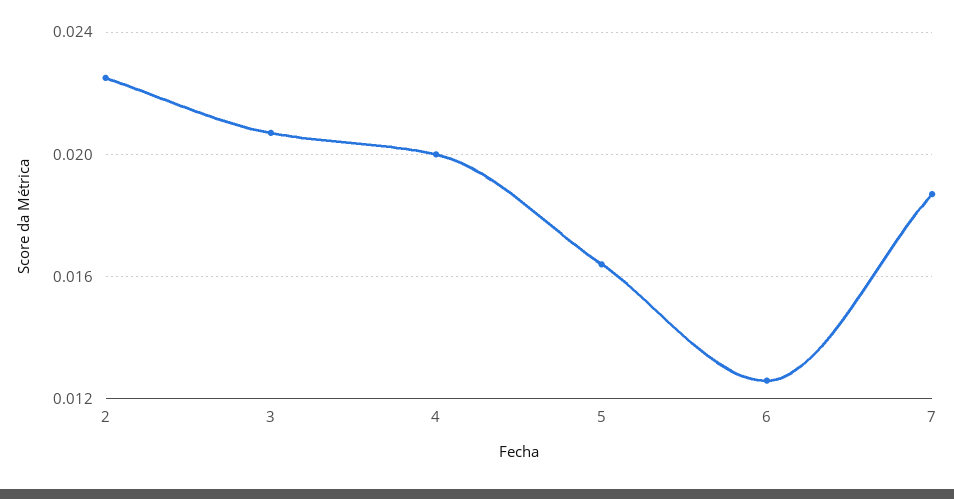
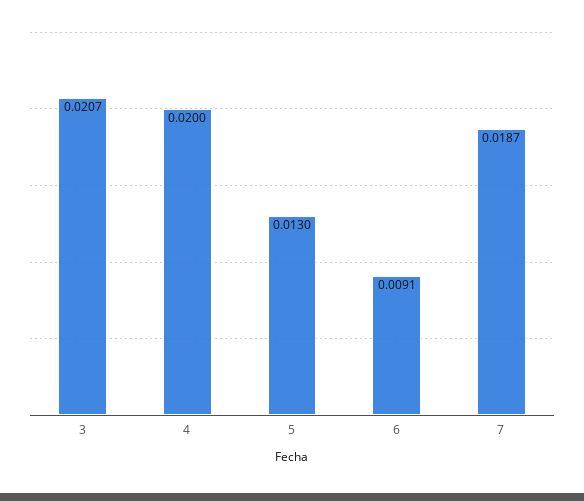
2: 0.0225 -> none
5: 0.0165 -> 0.013
6: 0.0125 -> 0.0091

